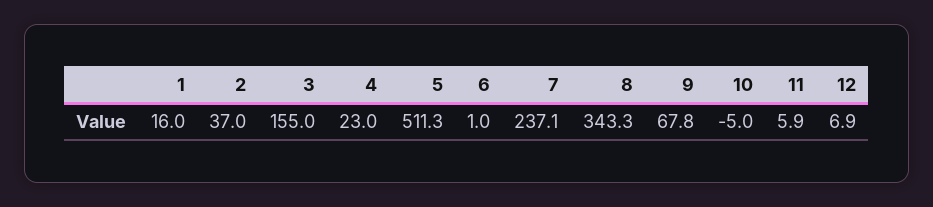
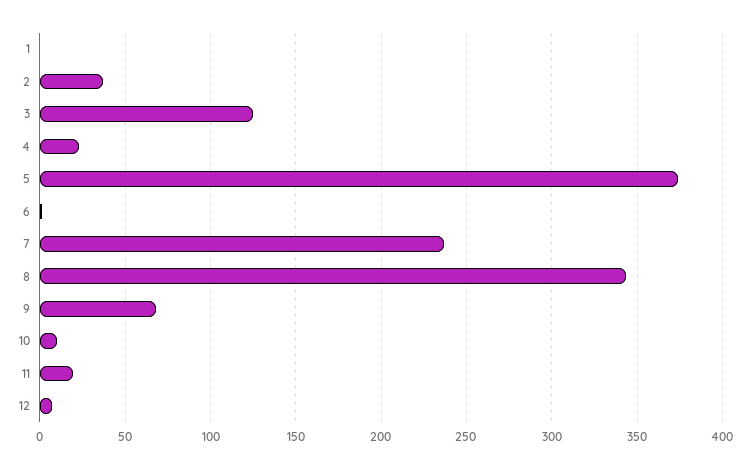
1: 16 -> 0
3: 155 -> 125
5: 511.3 -> 375
10: -5 -> 10
11: 5.9 -> 20

